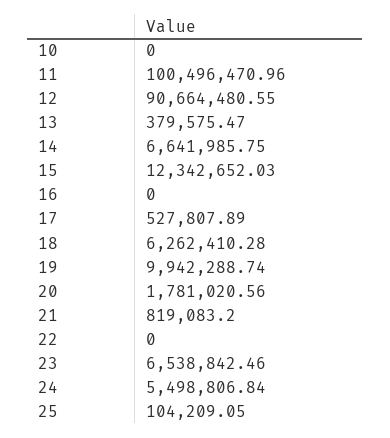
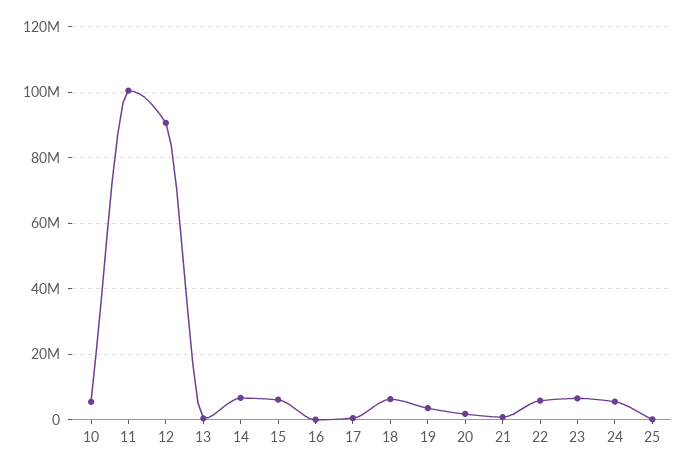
10: 0 -> 6000000
15: 12342652.03 -> 6000000
19: 9942288.74 -> 4000000
22: 0 -> 6000000

